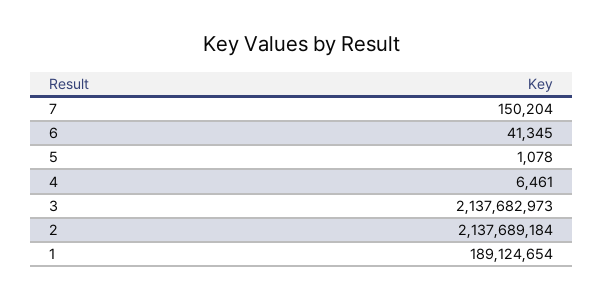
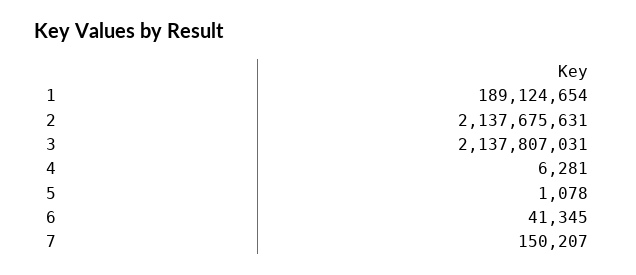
7: 150204 -> 150207
4: 6461 -> 6281
3: 2137682973 -> 2137807031
2: 2137689184 -> 2137675631

